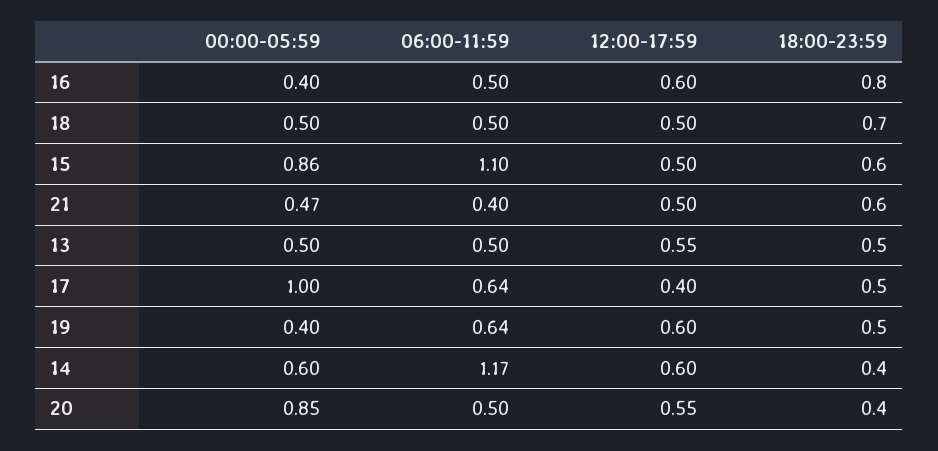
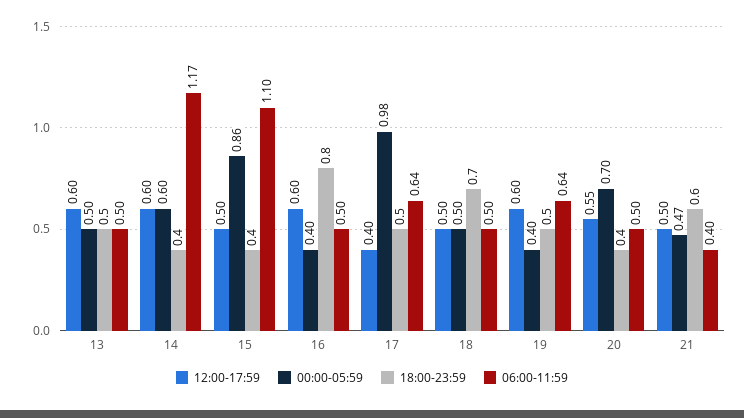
18:00-23:59, 15: 0.6 -> 0.4
12:00-17:59, 13: 0.55 -> 0.6
00:00-05:59, 17: 1 -> 0.98
00:00-05:59, 20: 0.85 -> 0.7

